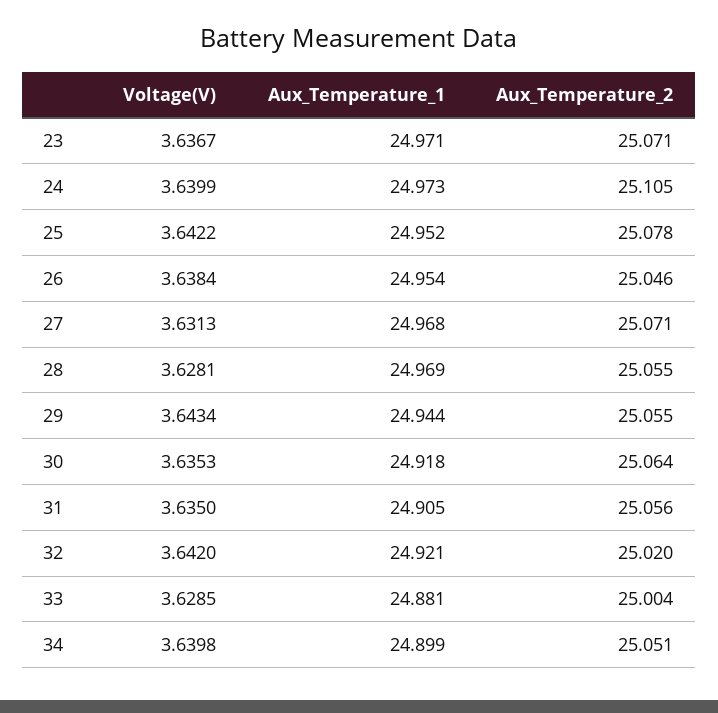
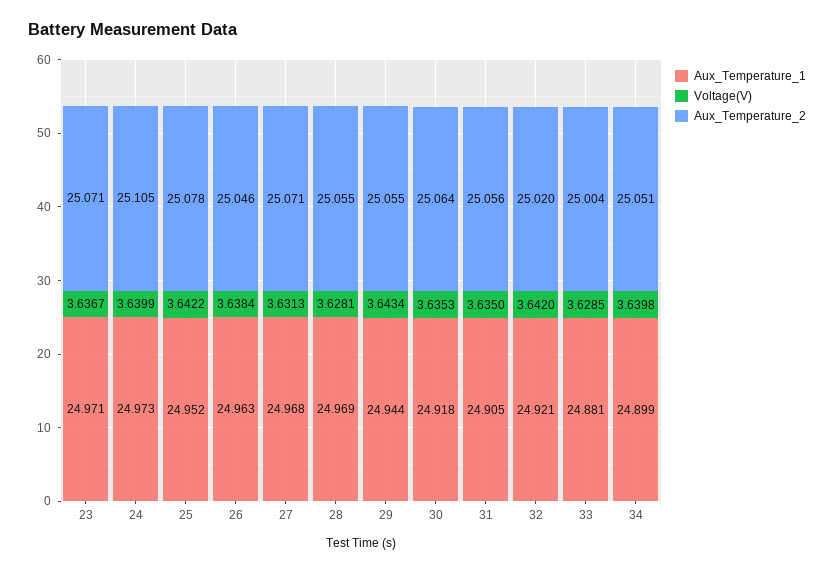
Aux_Temperature_1, 26: 24.954 -> 24.963

